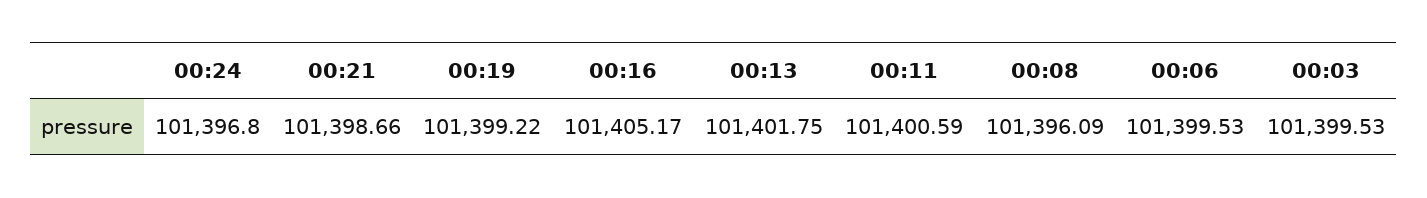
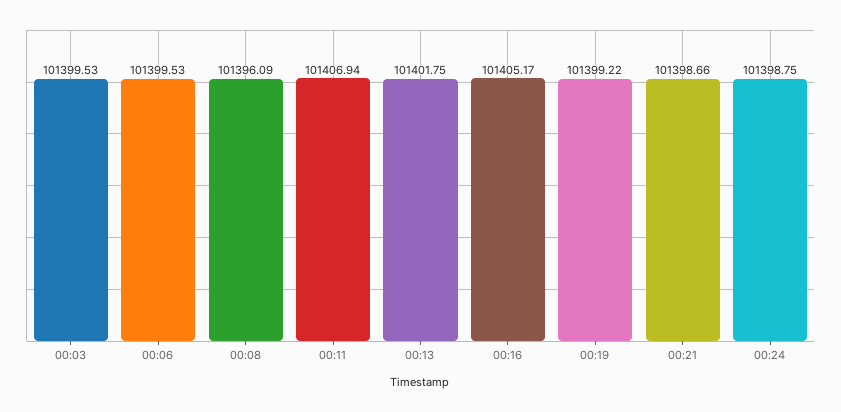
00:24: 101396.8 -> 101398.75
00:11: 101400.59 -> 101406.94

